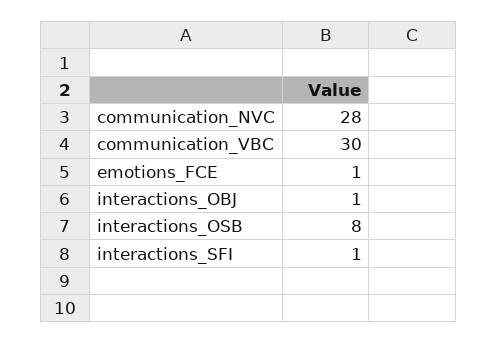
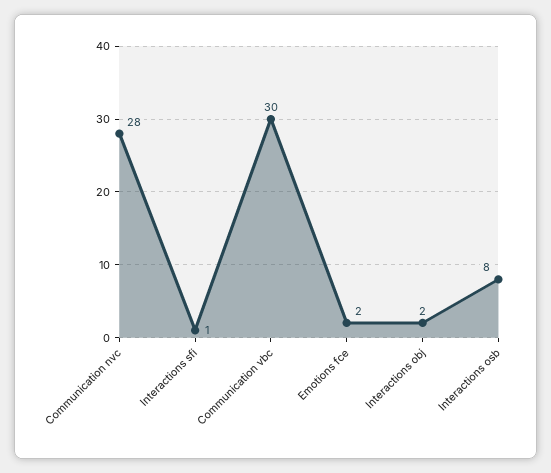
emotions_FCE: 1 -> 2
interactions_OBJ: 1 -> 2

